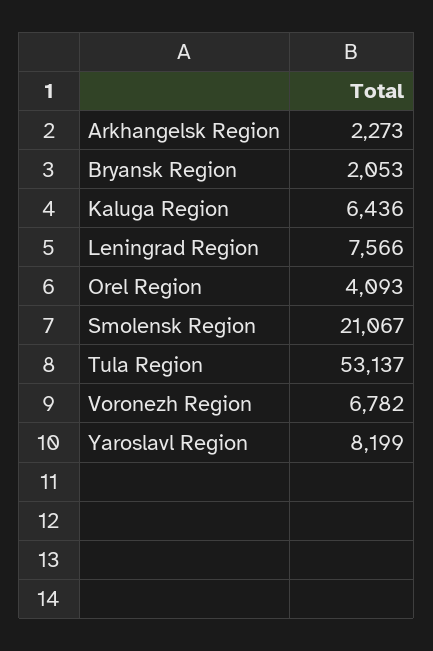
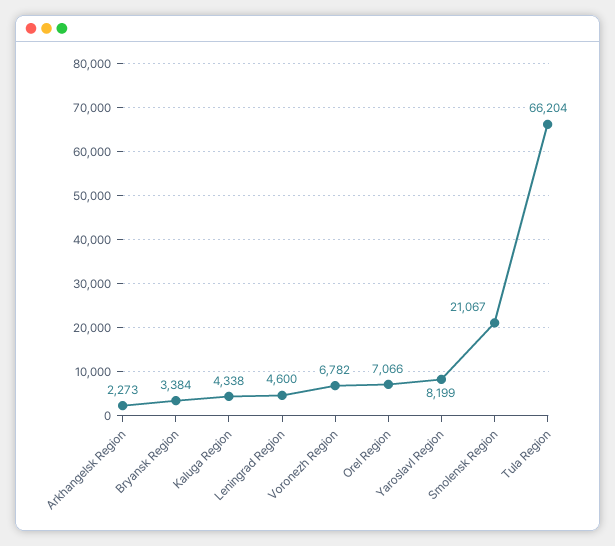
Bryansk Region: 2053 -> 3384
Kaluga Region: 6436 -> 4338
Leningrad Region: 7566 -> 4600
Orel Region: 4093 -> 7066
Tula Region: 53137 -> 66204

